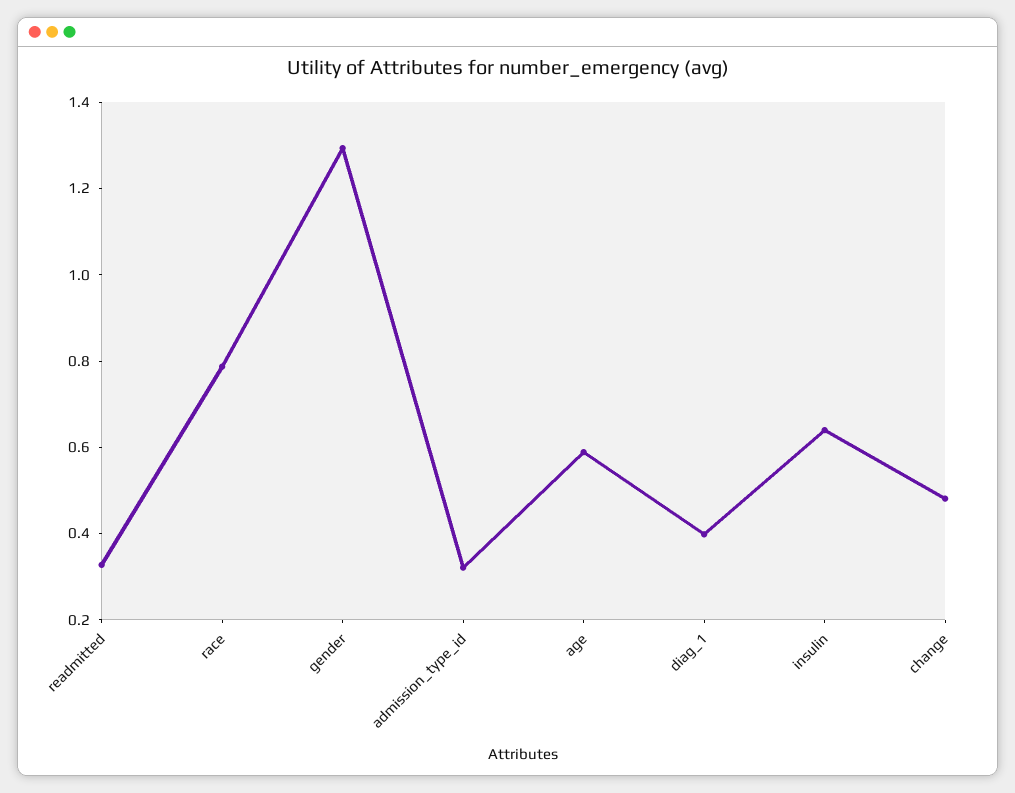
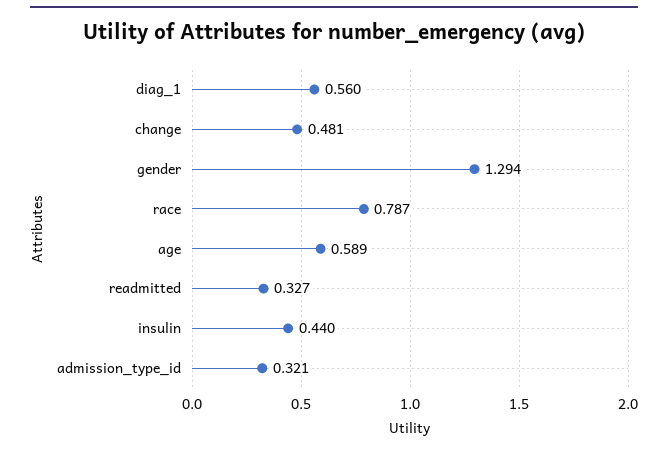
diag_1: 0.4 -> 0.56
insulin: 0.65 -> 0.44

